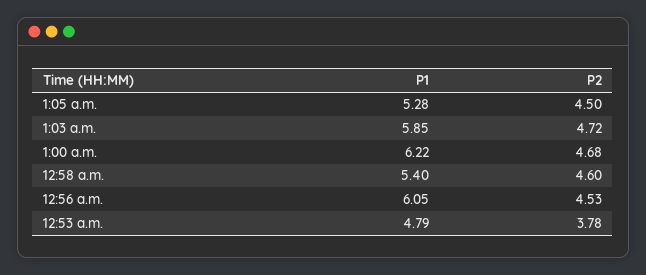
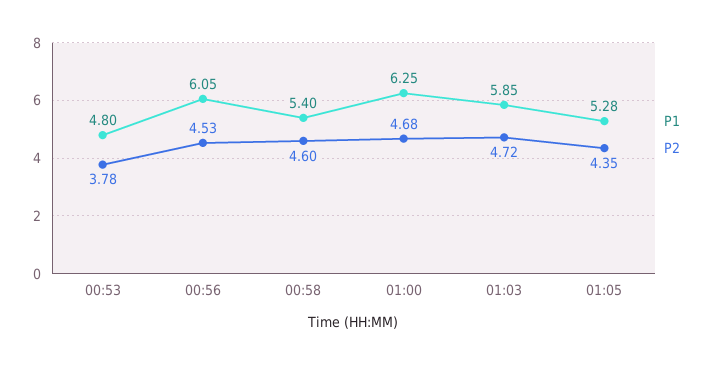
P2, 1:05 a.m.: 4.5 -> 4.35
P1, 1:00 a.m.: 6.22 -> 6.25
P1, 12:53 a.m.: 4.79 -> 4.8

